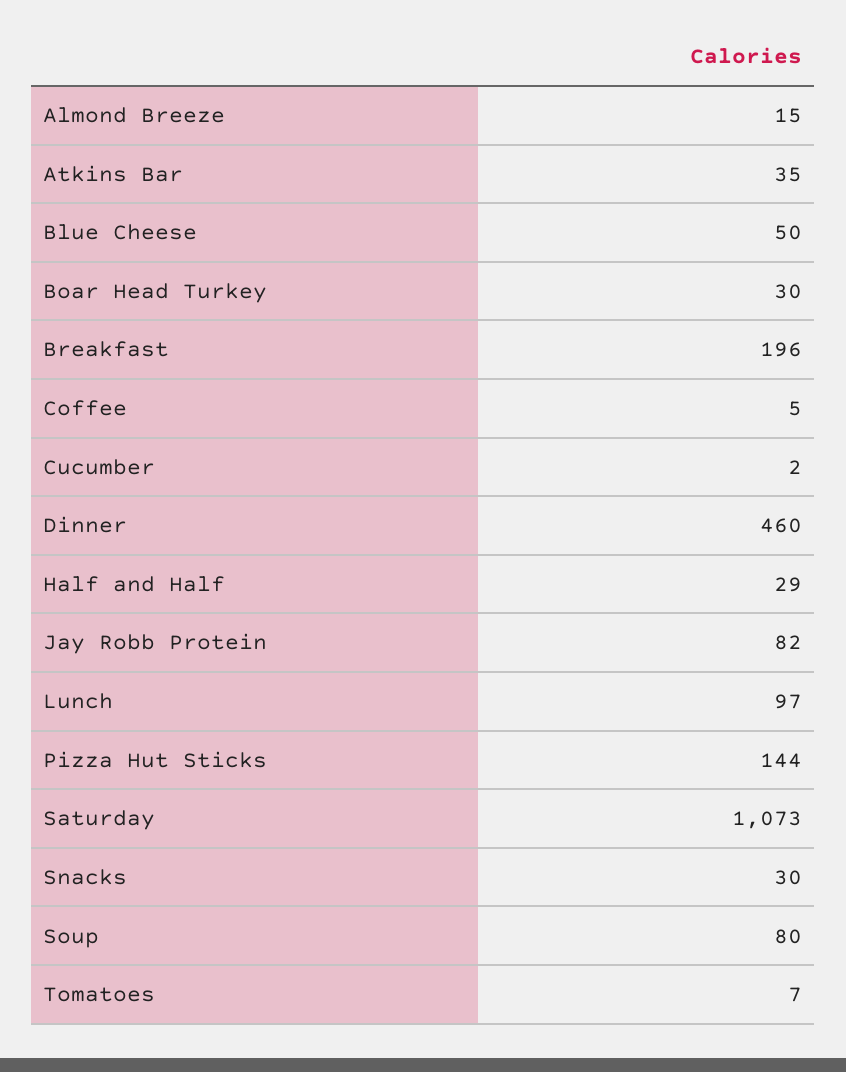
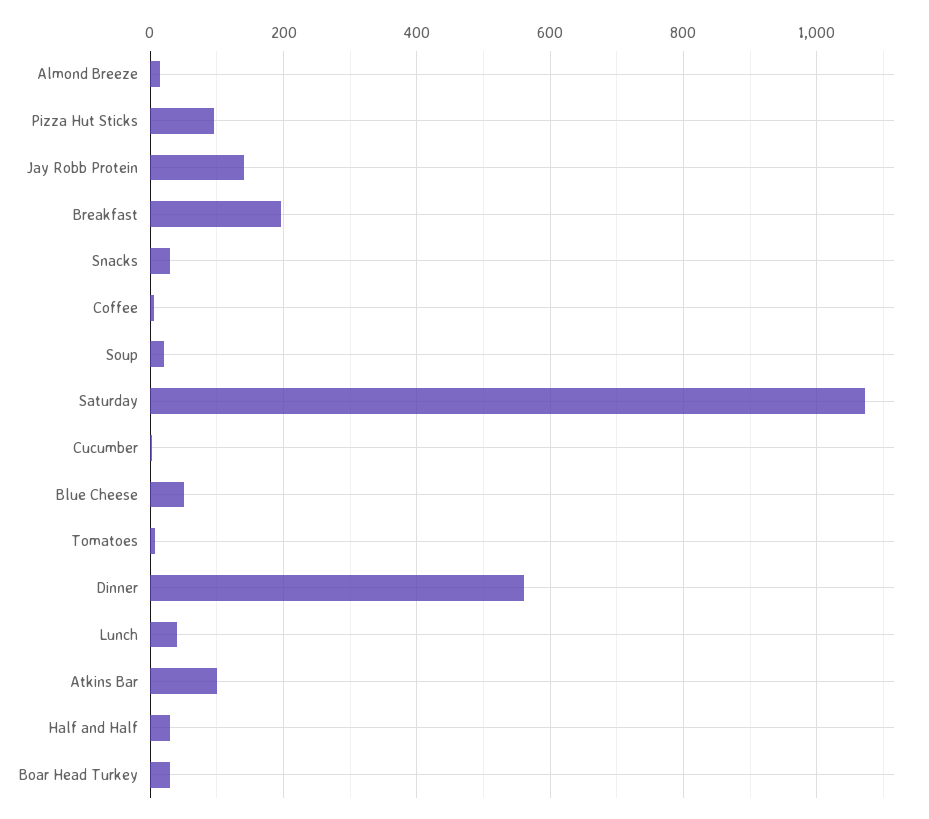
Atkins Bar: 35 -> 100
Dinner: 460 -> 560
Jay Robb Protein: 82 -> 140
Lunch: 97 -> 40
Pizza Hut Sticks: 144 -> 100
Soup: 80 -> 20

